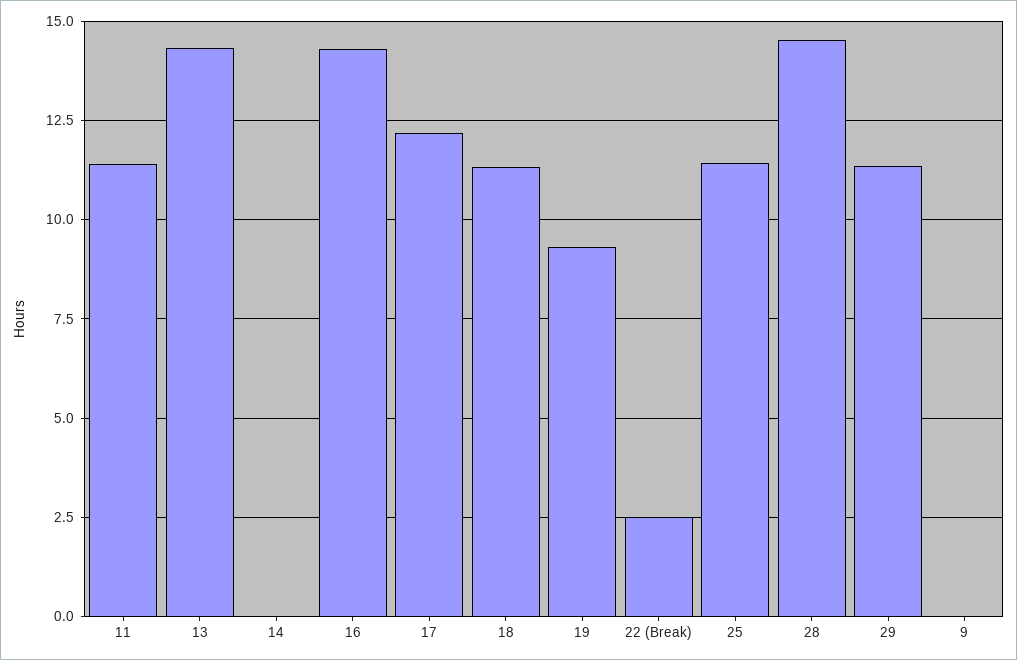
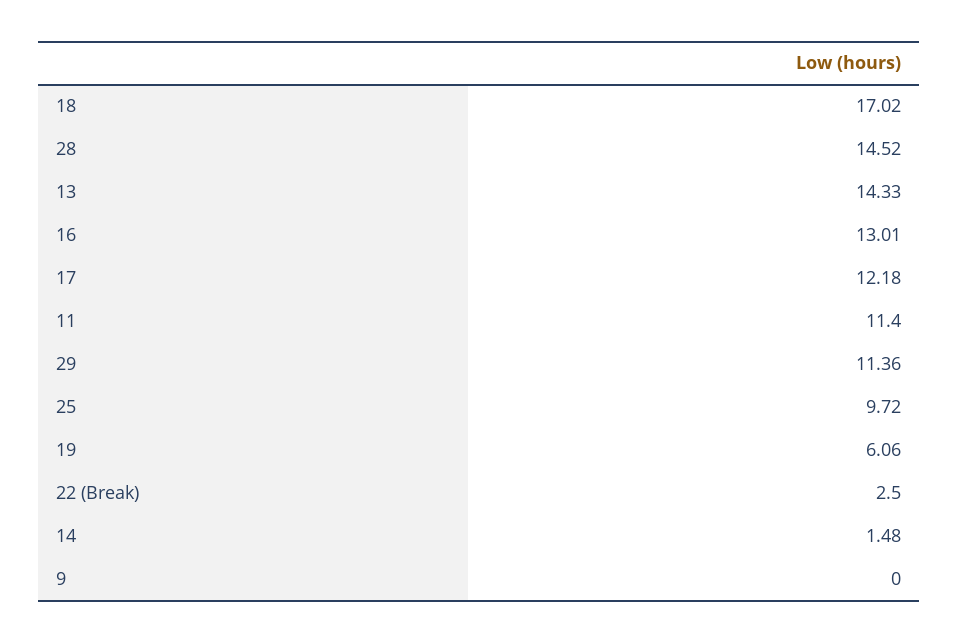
14: 0 -> 1.48
16: 14.25 -> 13.01
18: 11.25 -> 17.02
19: 9.25 -> 6.06
25: 11.5 -> 9.72

